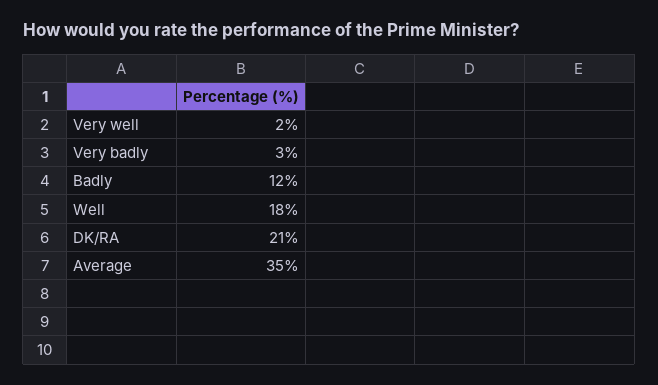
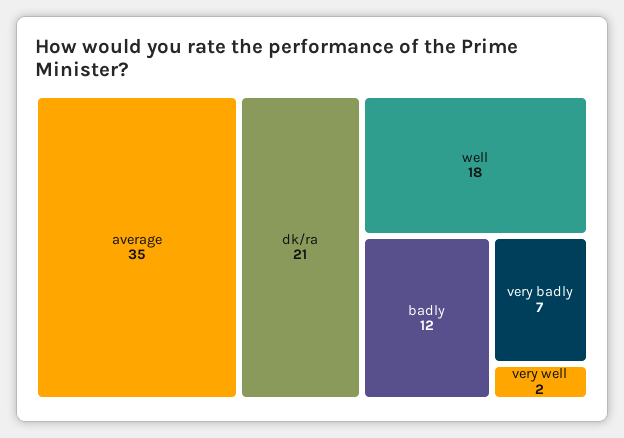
Very badly: 3 -> 7

